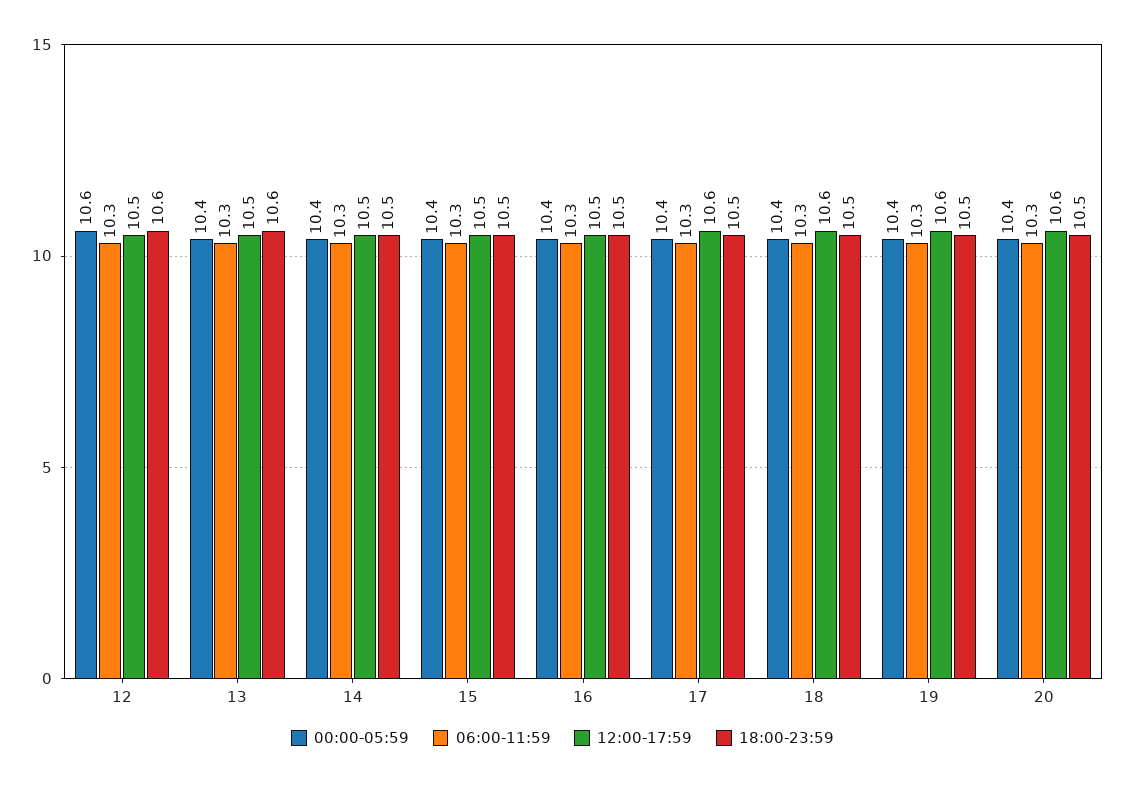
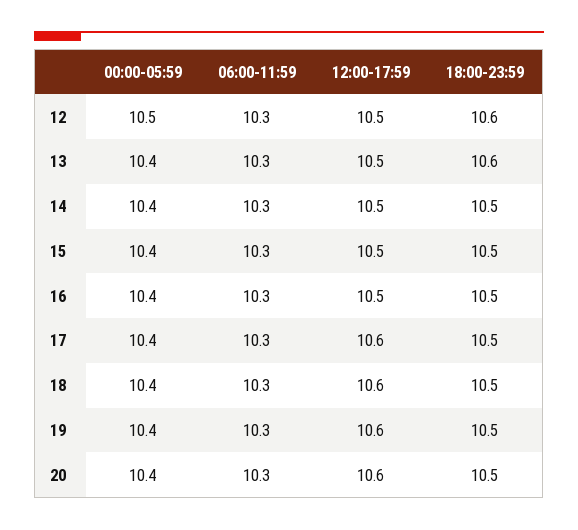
00:00-05:59, 12: 10.6 -> 10.5

